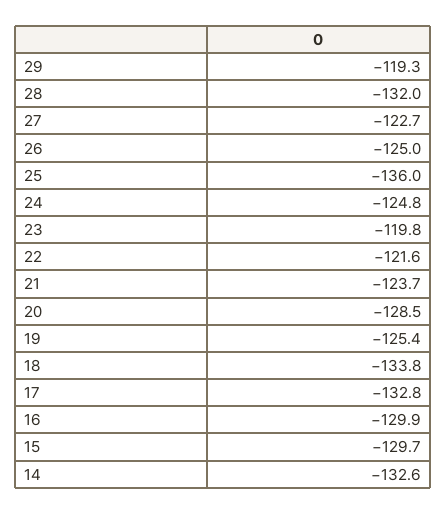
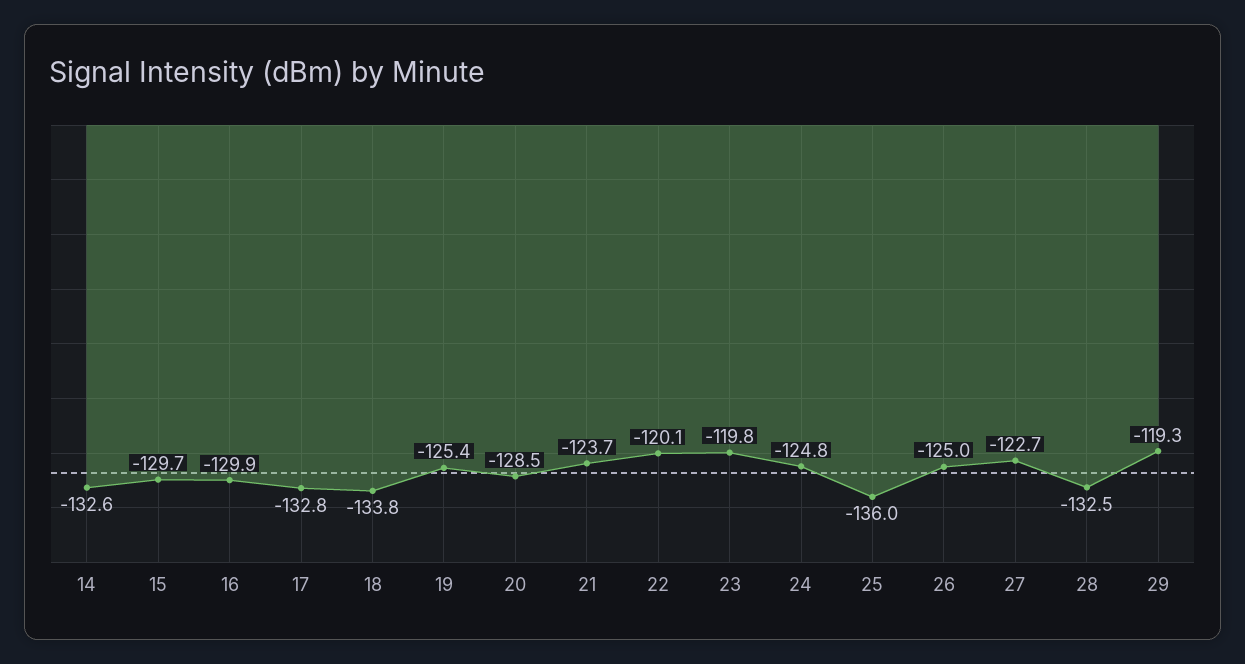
28: -132 -> -132.5
22: -121.6 -> -120.1

